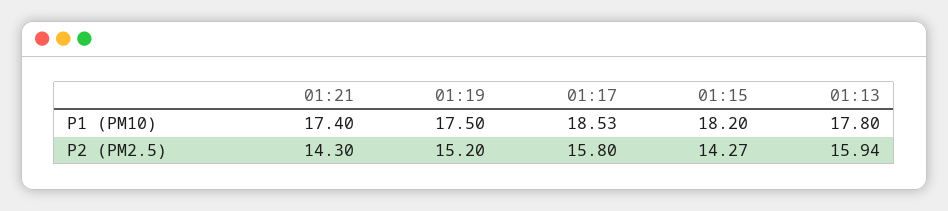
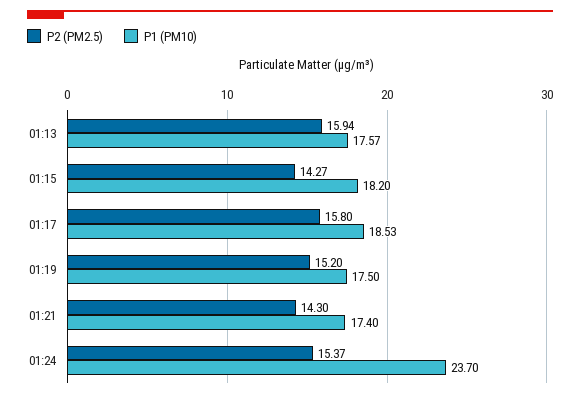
P1 (PM10), 01:13: 17.8 -> 17.57
P2 (PM2.5), 01:24: none -> 15.37
P1 (PM10), 01:24: none -> 23.7

